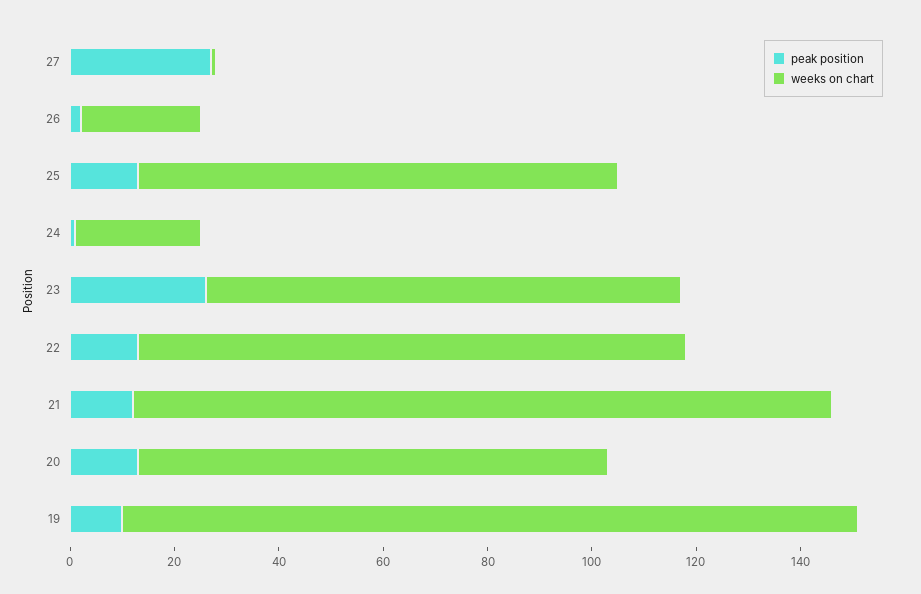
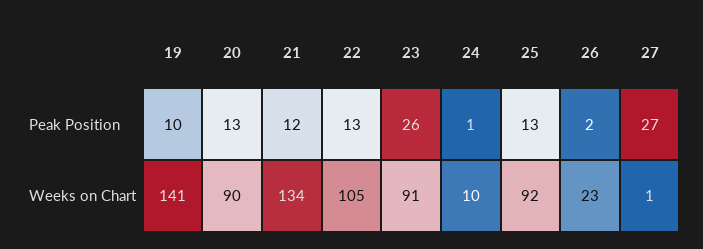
weeks on chart, 24: 25 -> 10

